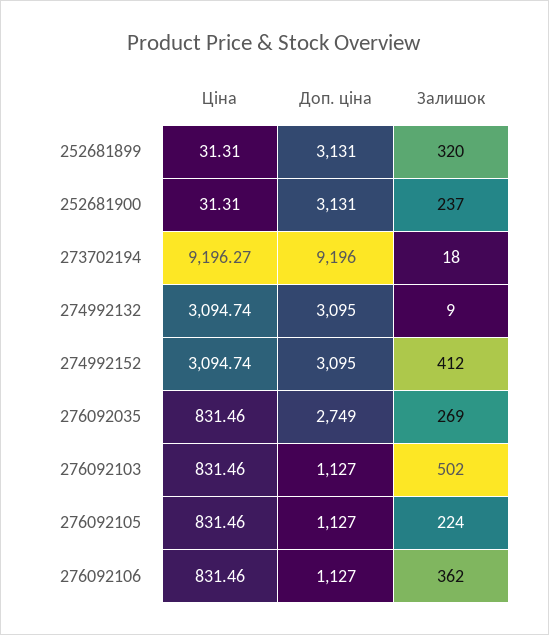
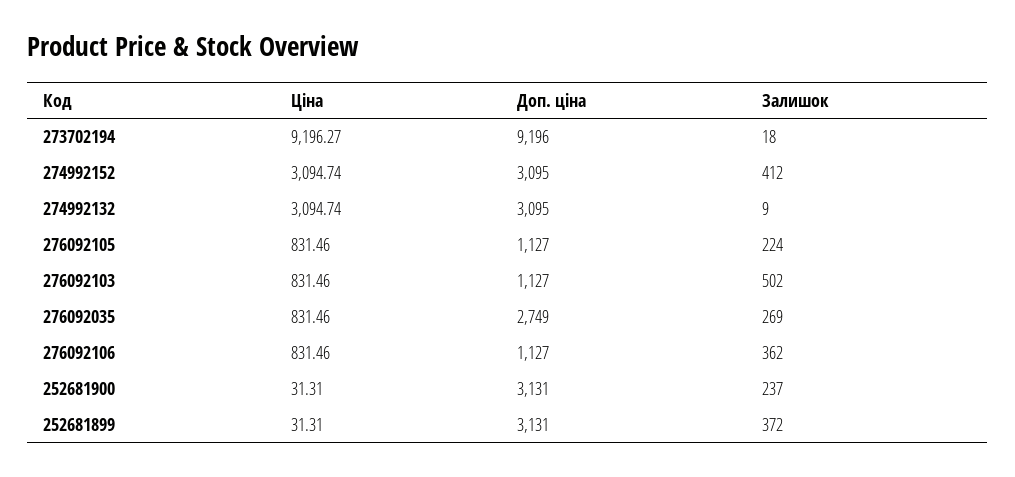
Залишок, 252681899: 320 -> 372

